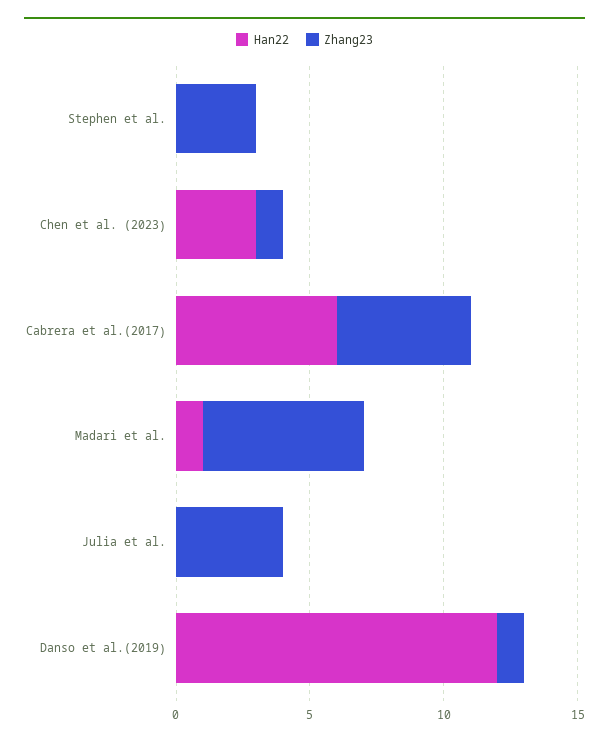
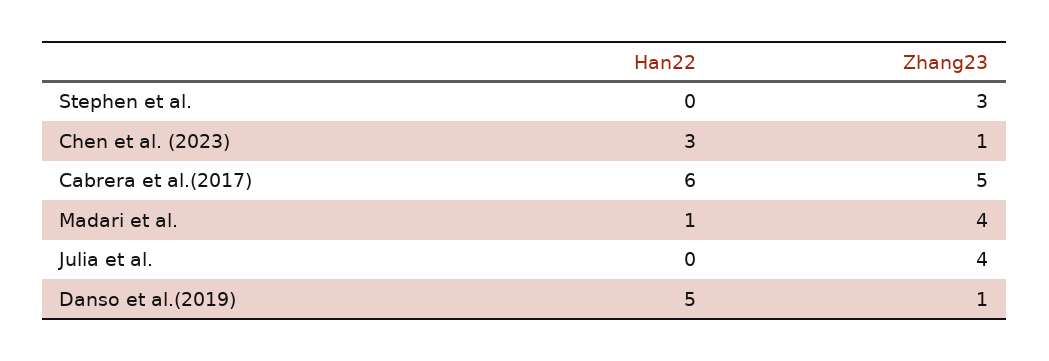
Zhang23, Madari et al.: 6 -> 4
Han22, Danso et al.(2019): 12 -> 5

